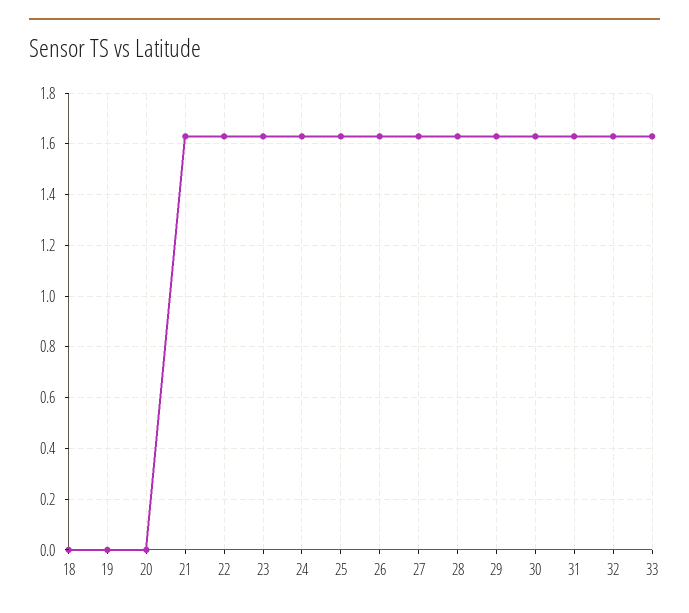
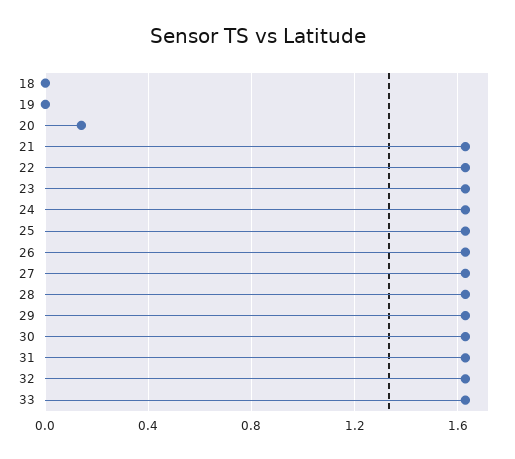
20: 0 -> 0.15

